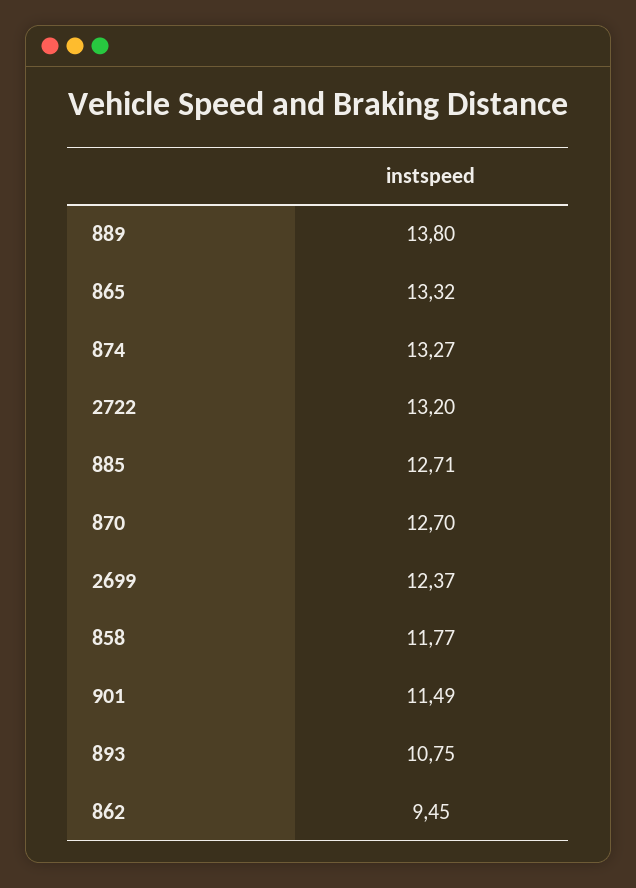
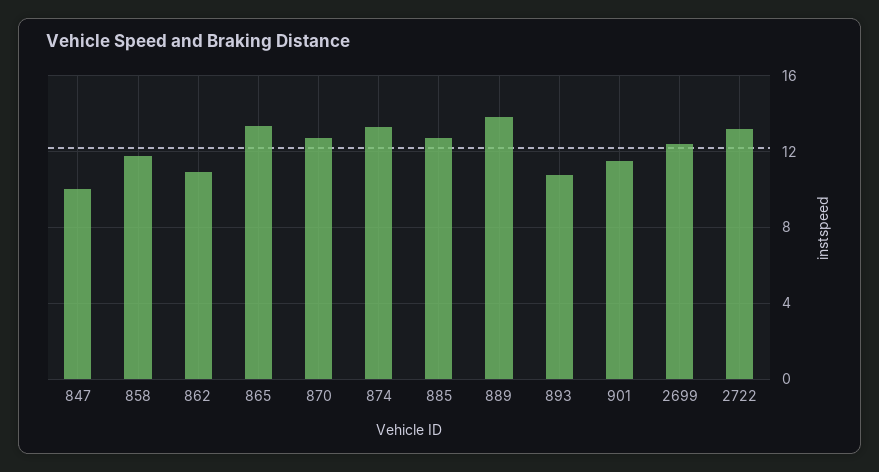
862: 9.45 -> 11
847: none -> 10

